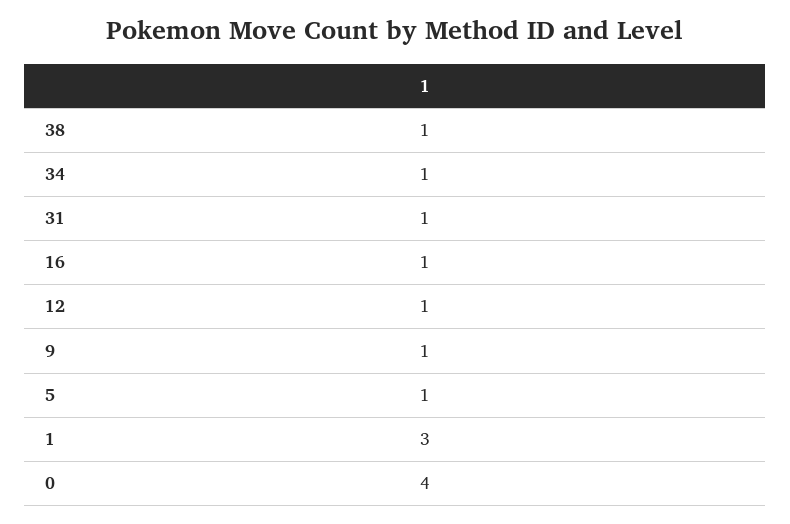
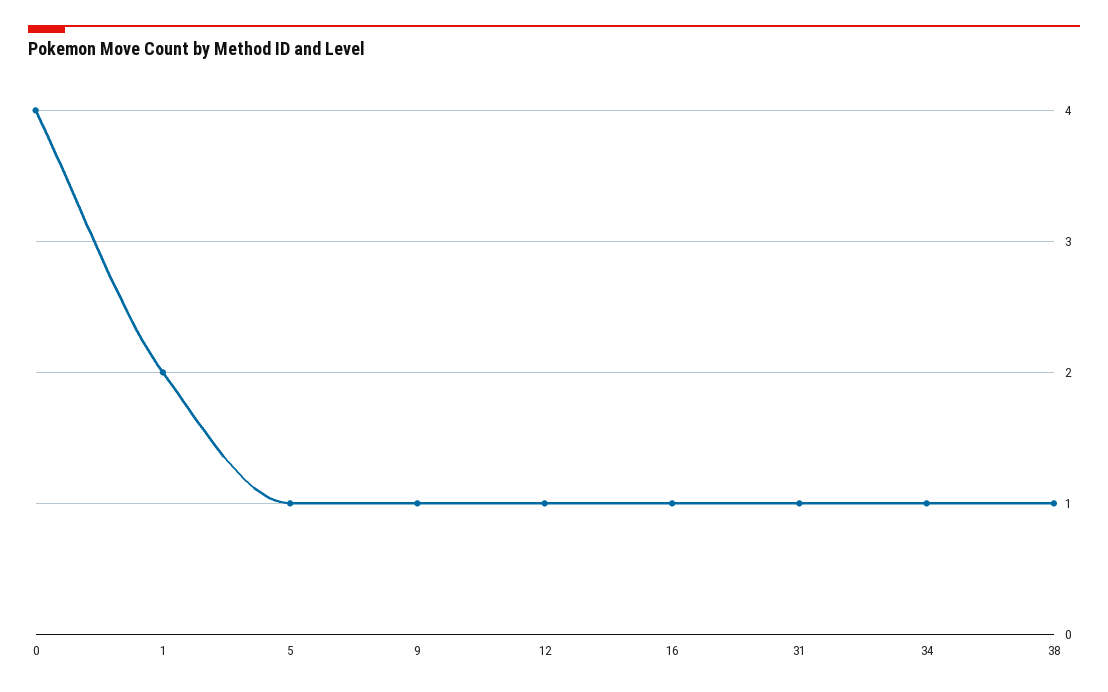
1: 3 -> 2

